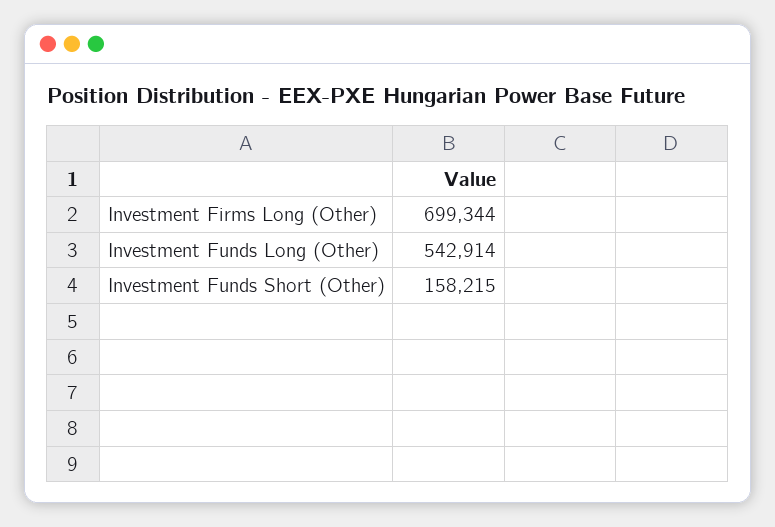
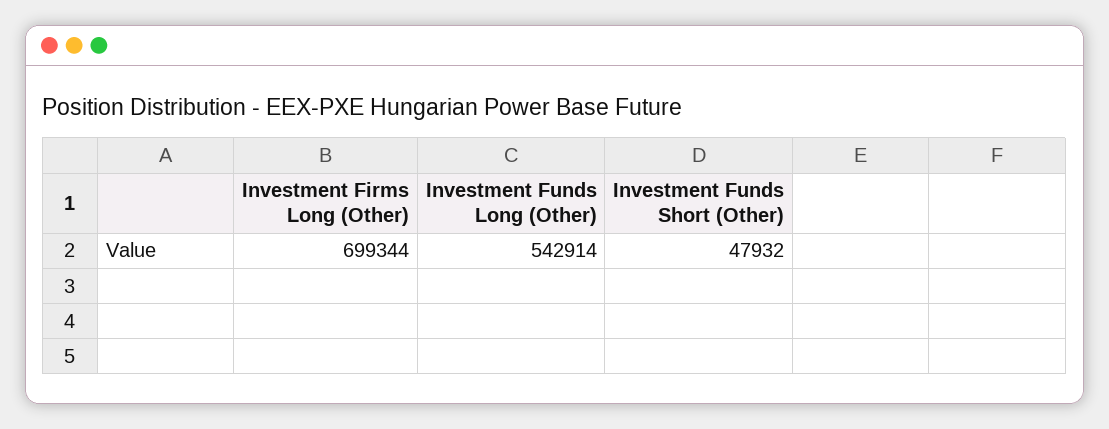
Investment Funds Short (Other): 158215 -> 47932

